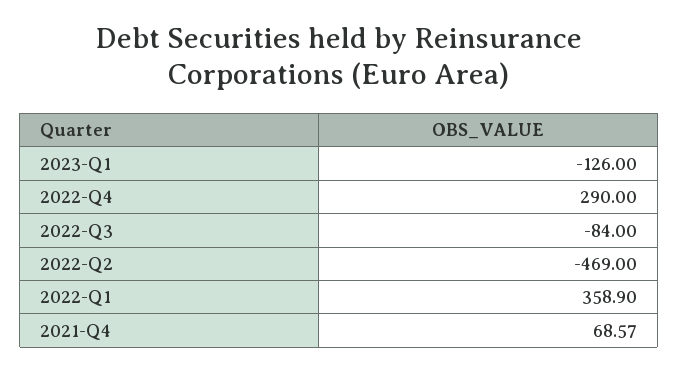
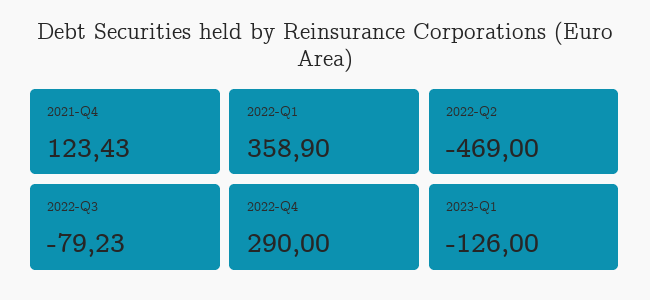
2022-Q3: -84 -> -79.23
2021-Q4: 68.57 -> 123.43

